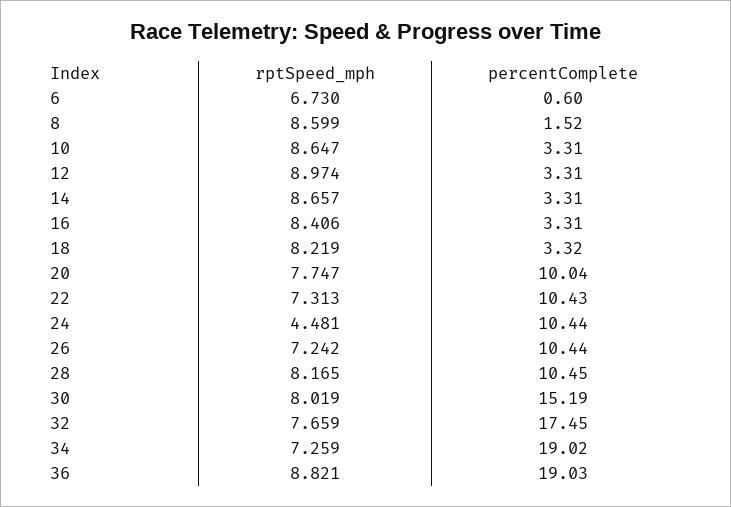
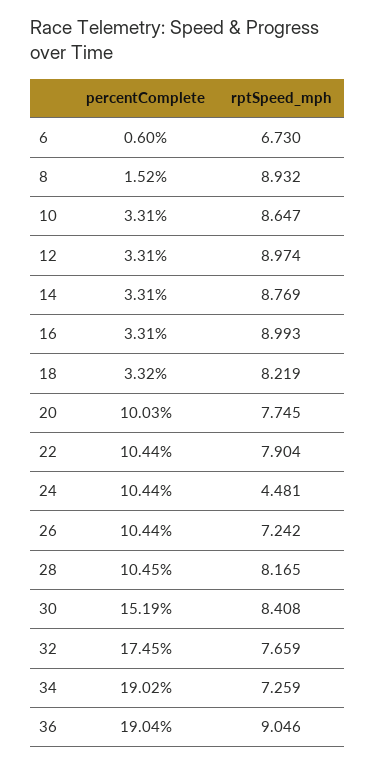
rptSpeed_mph, 8: 8.599 -> 8.932
rptSpeed_mph, 14: 8.657 -> 8.769
rptSpeed_mph, 16: 8.406 -> 8.993
rptSpeed_mph, 20: 7.747 -> 7.745
percentComplete, 20: 10.04 -> 10.03
rptSpeed_mph, 22: 7.313 -> 7.904
percentComplete, 22: 10.43 -> 10.44
rptSpeed_mph, 30: 8.019 -> 8.408
rptSpeed_mph, 36: 8.821 -> 9.046
percentComplete, 36: 19.03 -> 19.04

